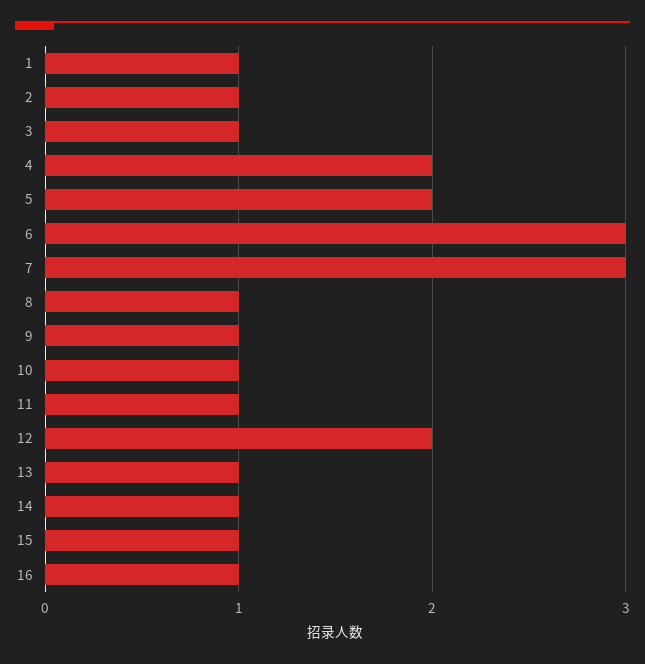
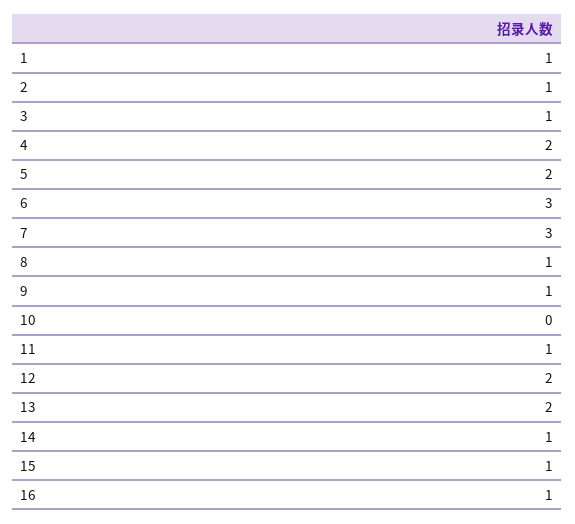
10: 1 -> 0
13: 1 -> 2

